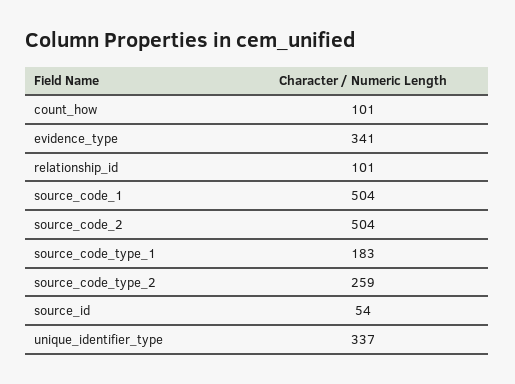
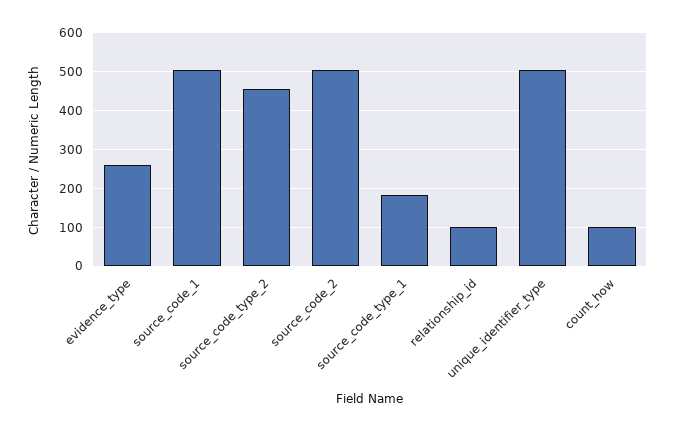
evidence_type: 341 -> 260
source_code_type_2: 259 -> 460
source_id: 54 -> none
unique_identifier_type: 337 -> 500

